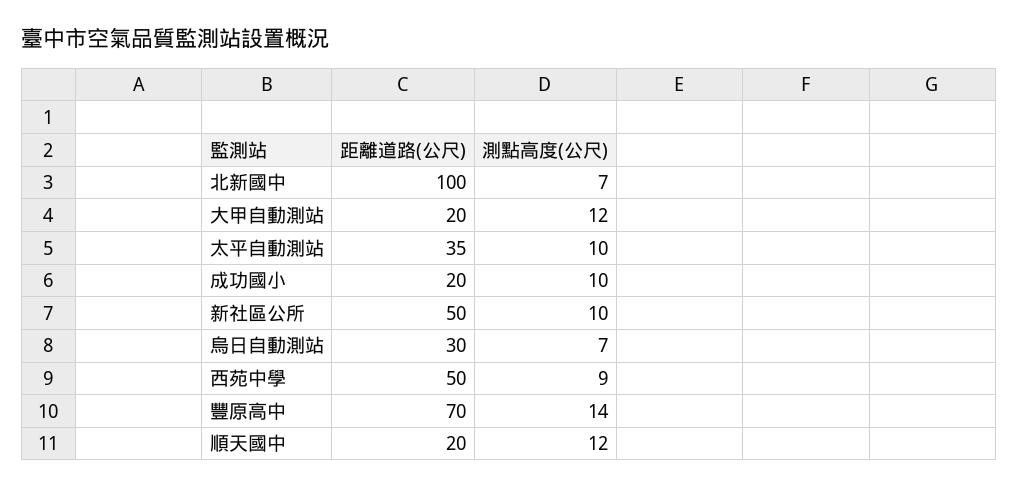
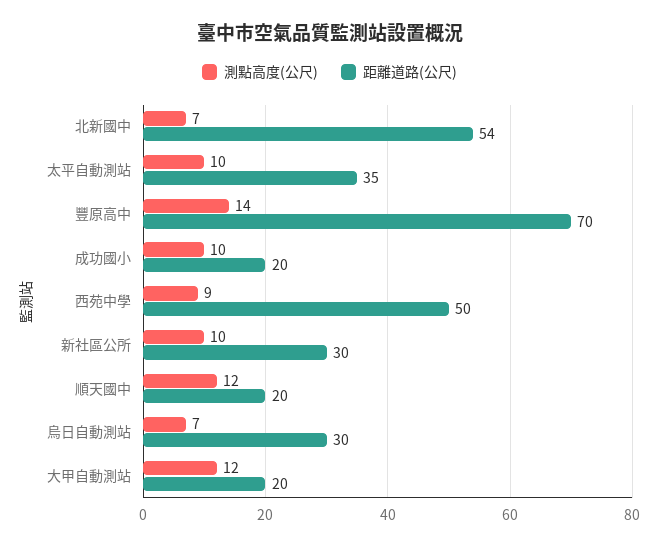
距離道路(公尺), 北新國中: 100 -> 54
距離道路(公尺), 新社區公所: 50 -> 30

